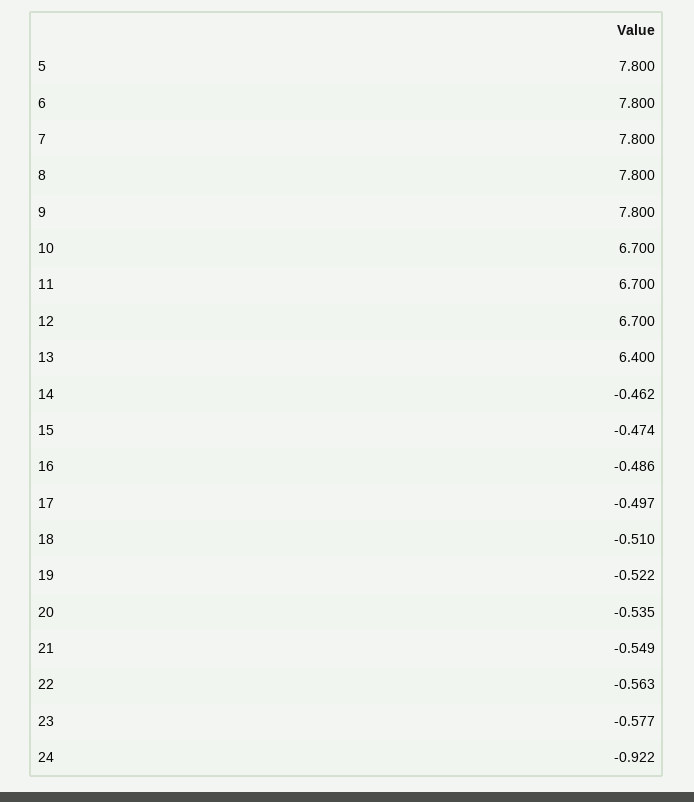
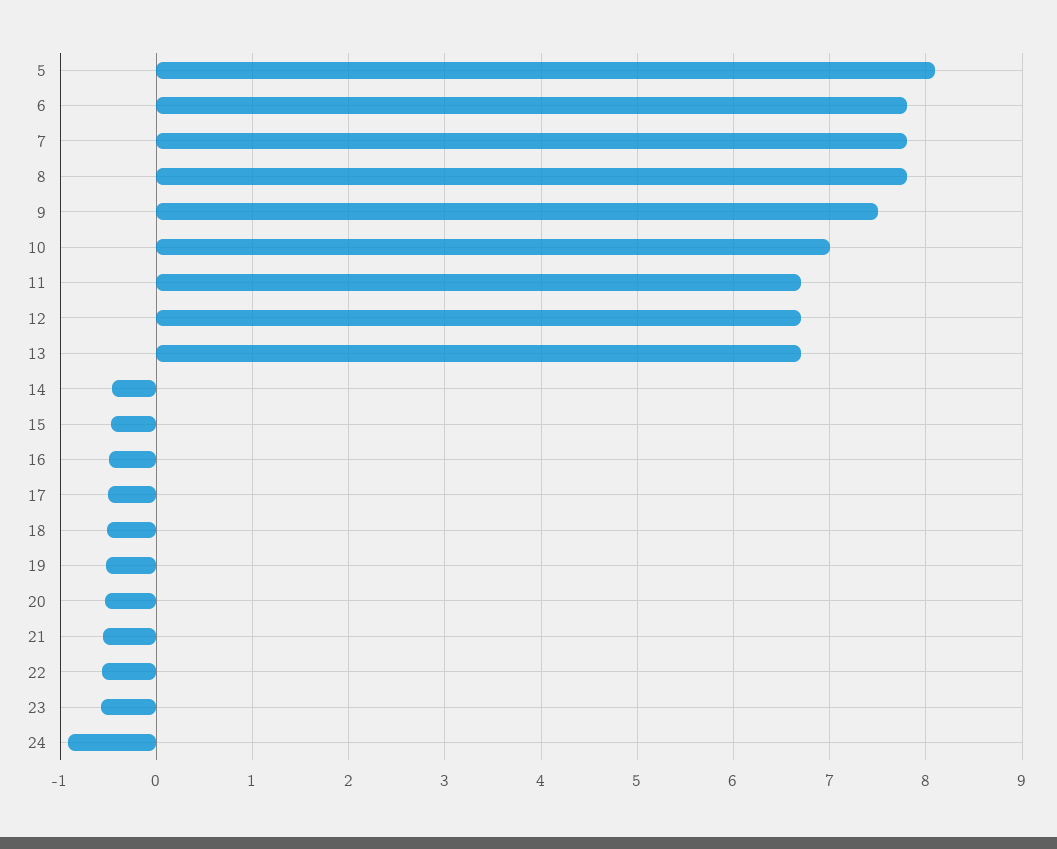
5: 7.8 -> 8.1
9: 7.8 -> 7.5
10: 6.7 -> 7
13: 6.4 -> 6.7

